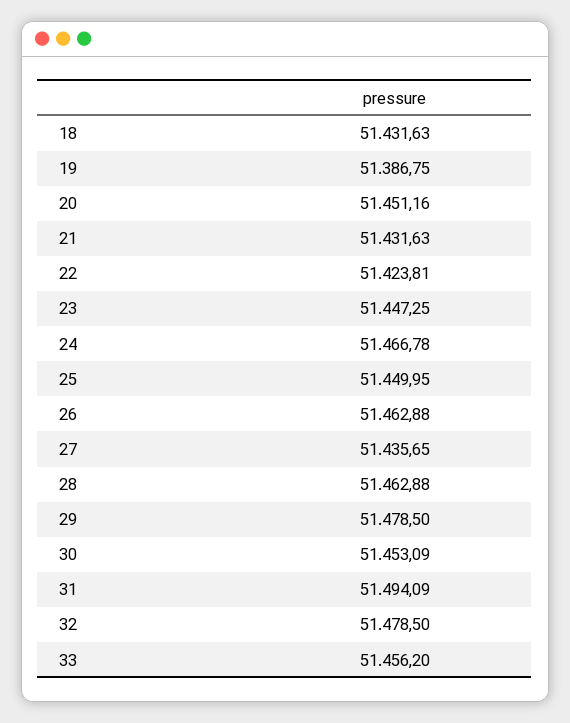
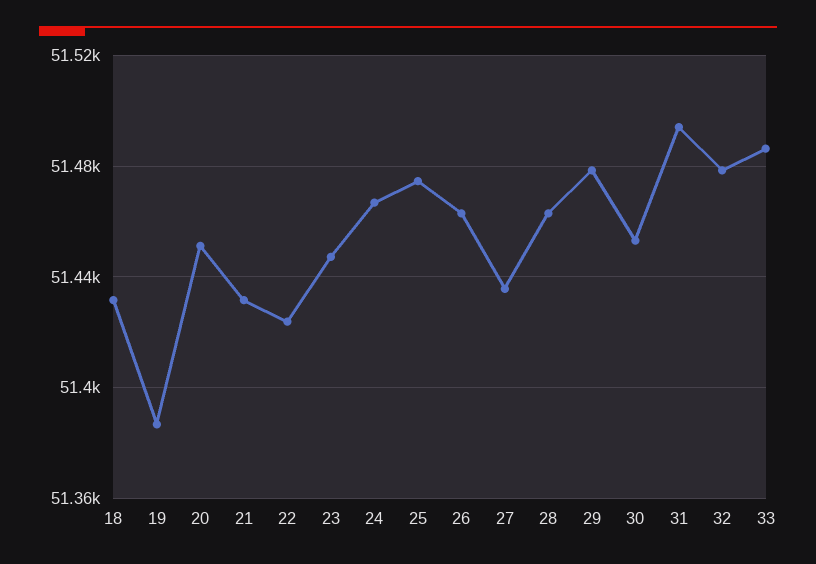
25: 51449.95 -> 51475
33: 51456.2 -> 51485

